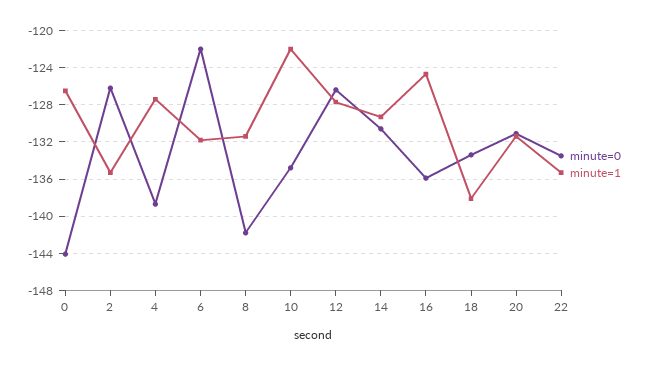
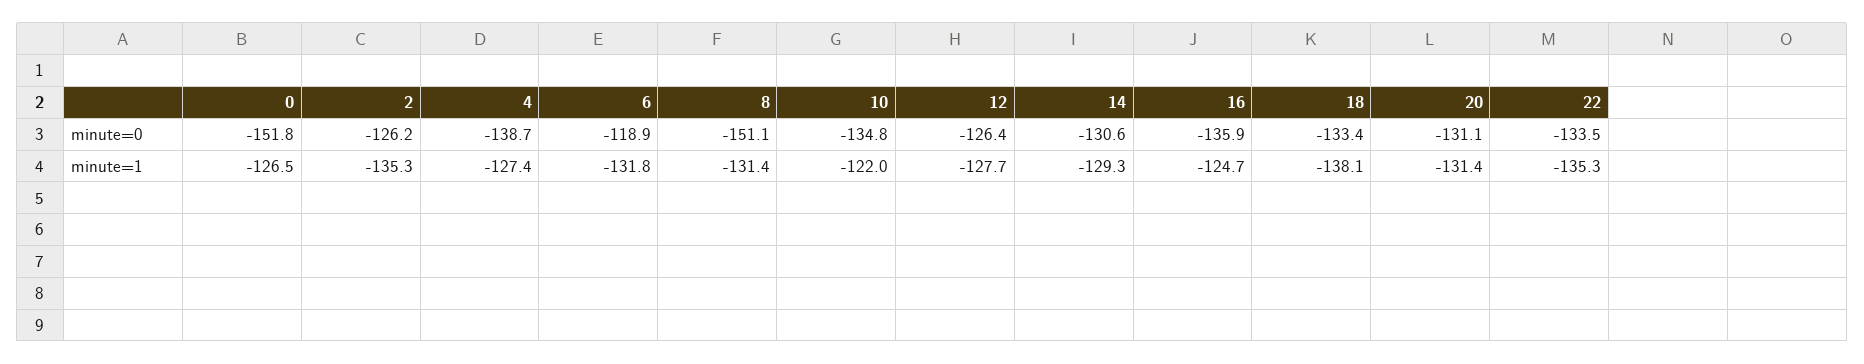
minute=0, 0: -144 -> -151.8
minute=0, 6: -122 -> -118.9
minute=0, 8: -142 -> -151.1

